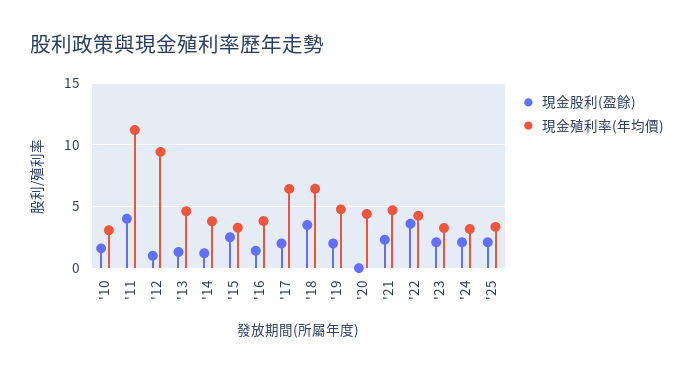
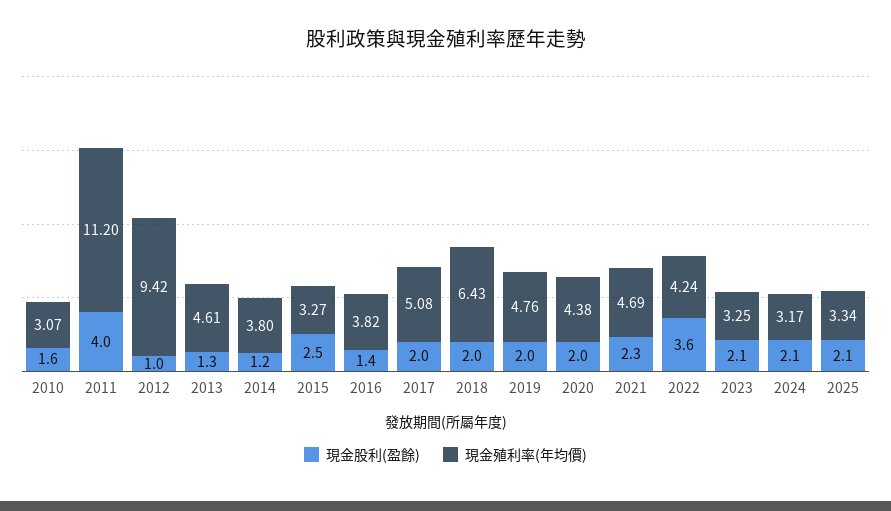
現金殖利率(年均價), '17: 6.5 -> 5.08
現金股利(盈餘), '18: 3.5 -> 2
現金股利(盈餘), '20: 0 -> 2

